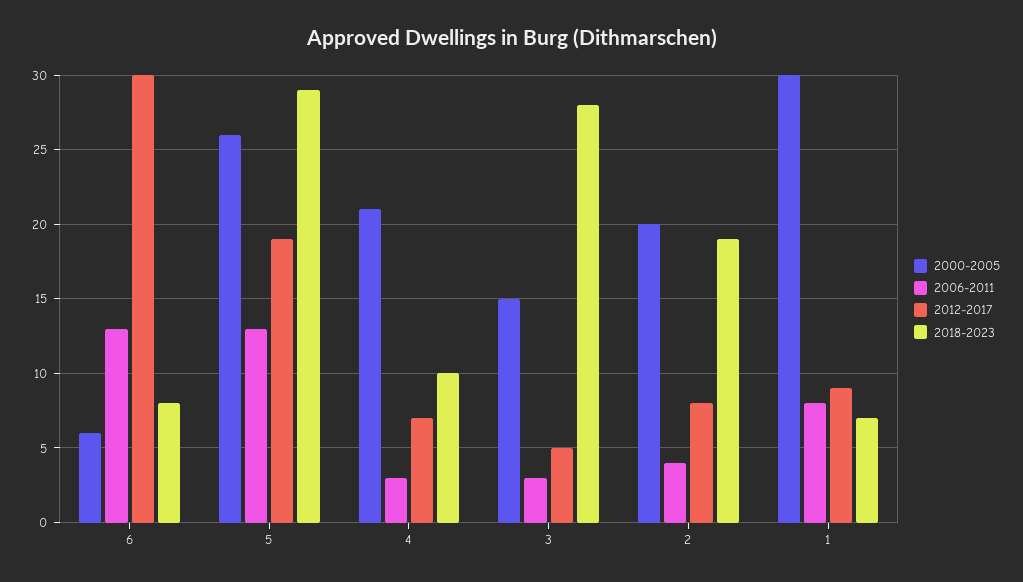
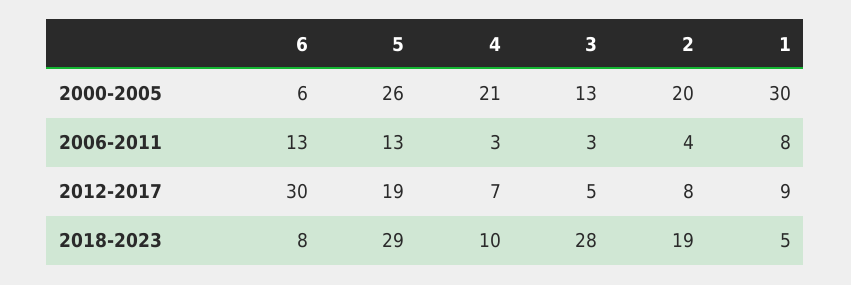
2000-2005, 3: 15 -> 13
2018-2023, 1: 7 -> 5

